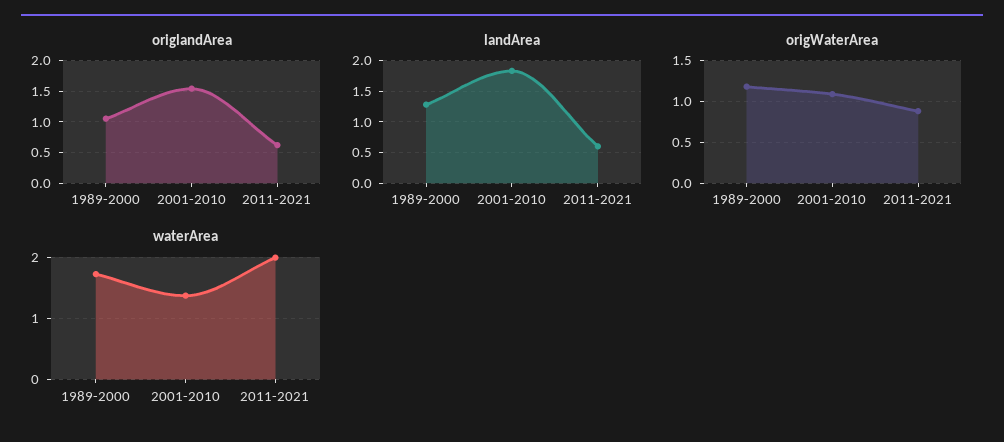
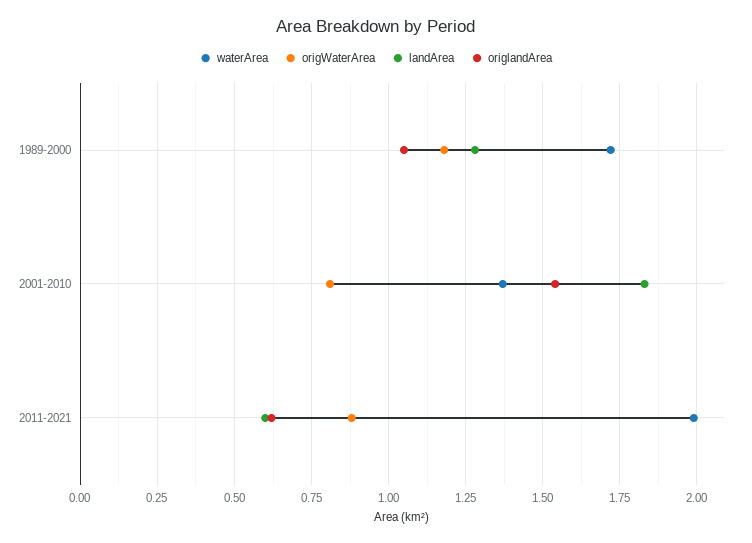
origWaterArea, 2001-2010: 1.1 -> 0.8

